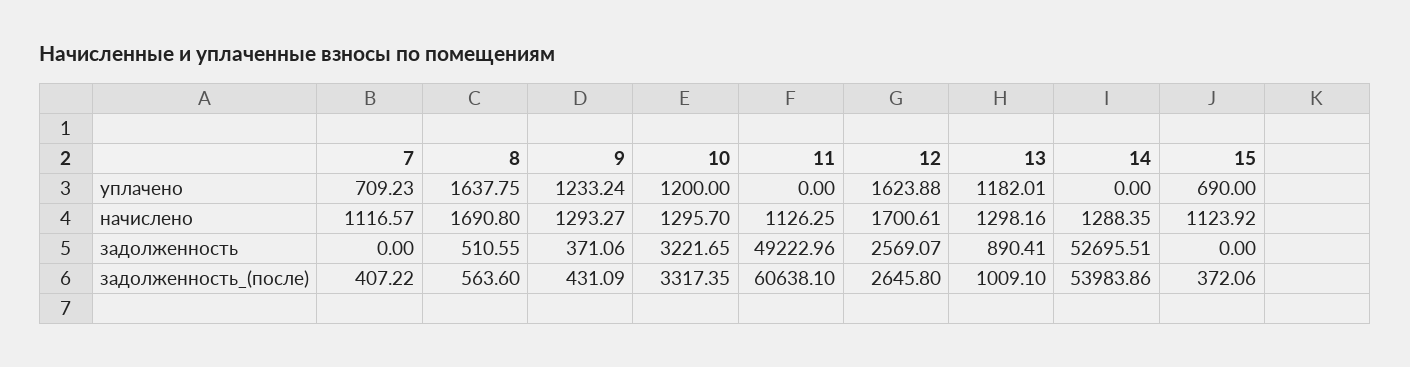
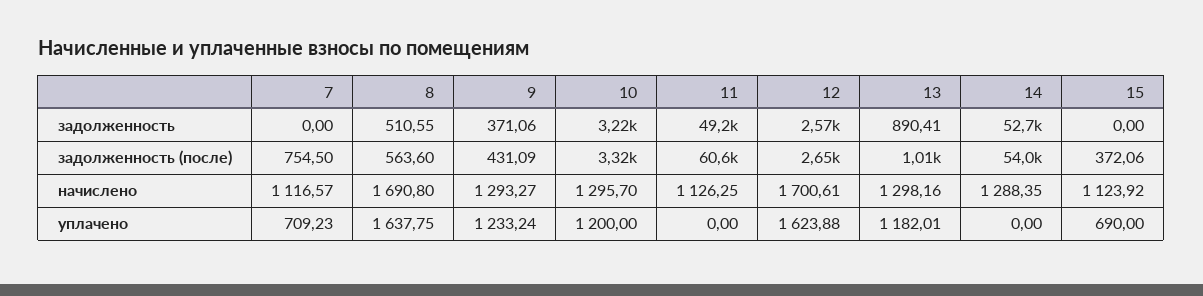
7, задолженность_(после): 407.22 -> 754.5

